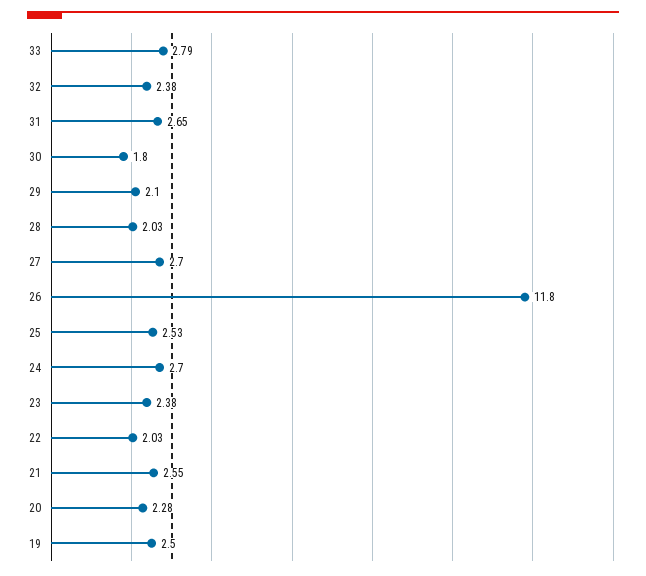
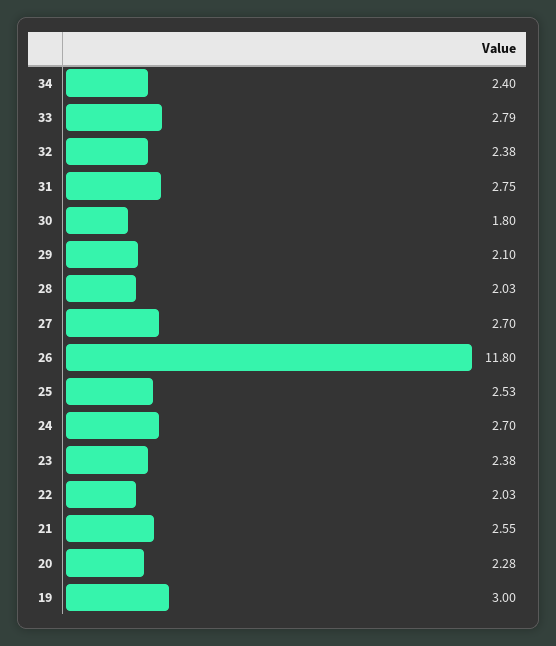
31: 2.65 -> 2.75
19: 2.5 -> 3
34: none -> 2.4

